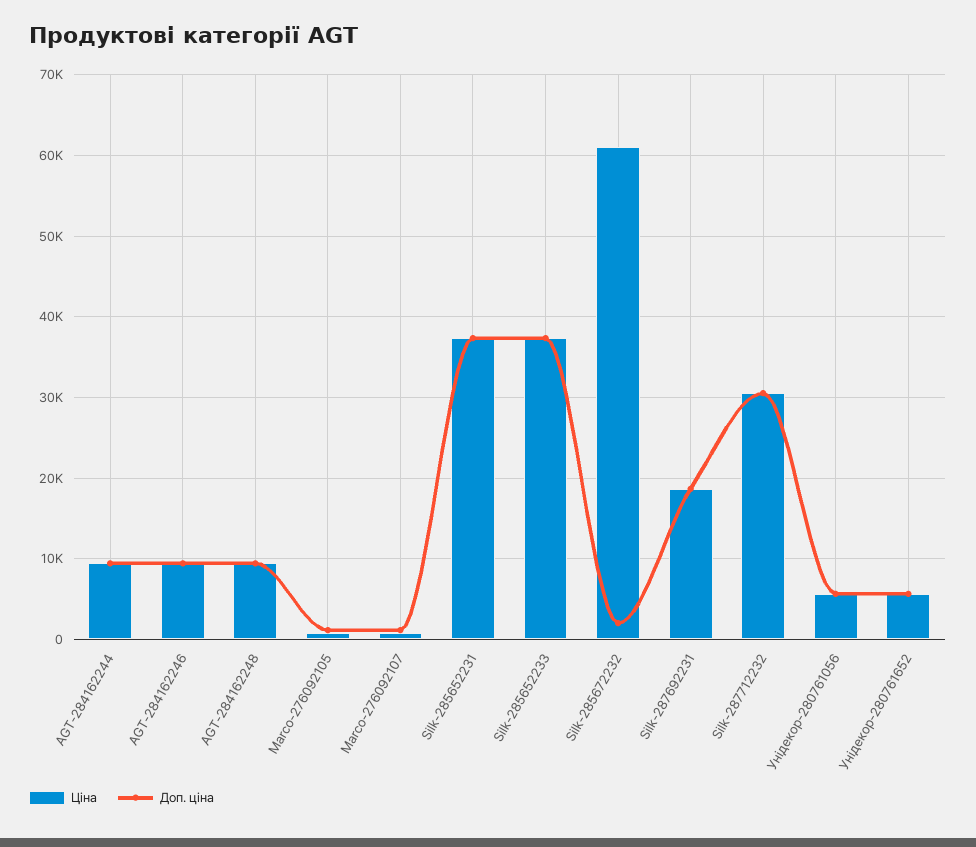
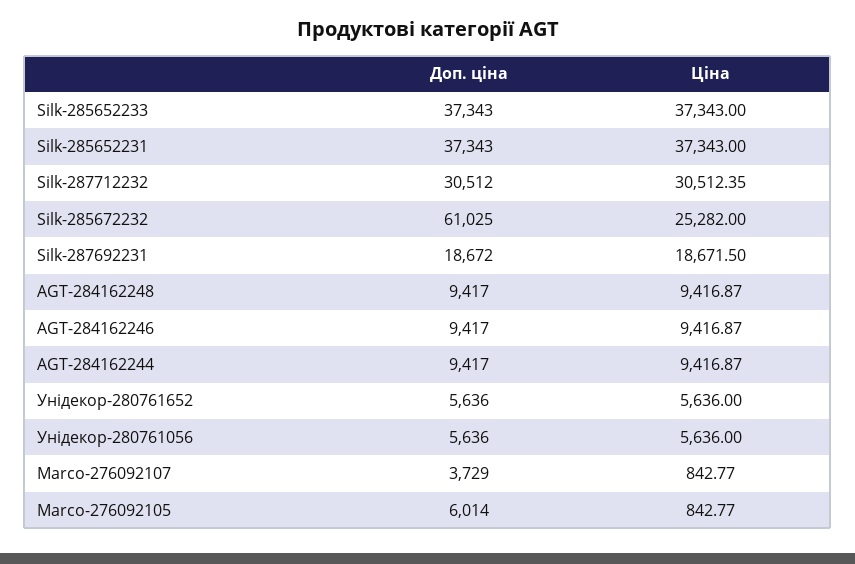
Доп. ціна, Marco-276092105: 1000 -> 6014
Доп. ціна, Marco-276092107: 1000 -> 3729
Ціна, Silk-285672232: 61000 -> 25282
Доп. ціна, Silk-285672232: 2000 -> 61025

